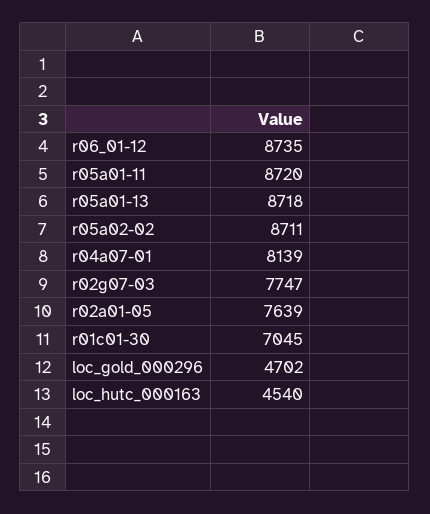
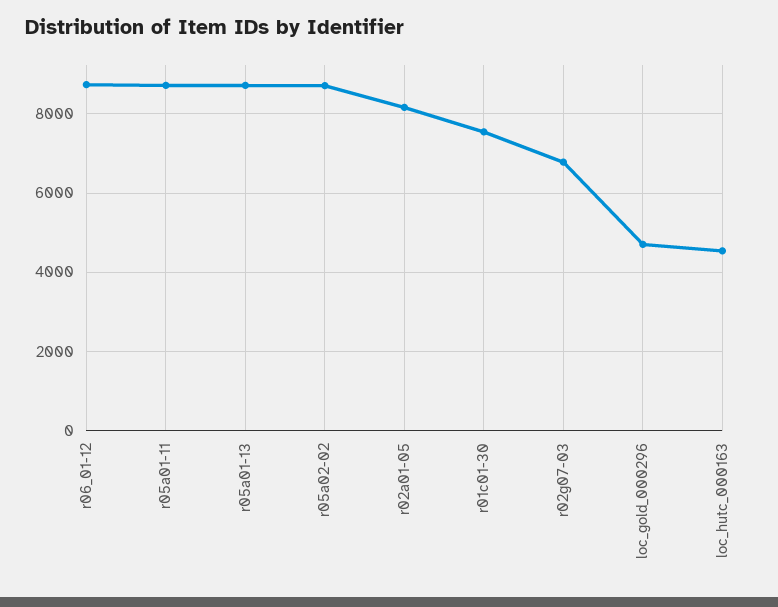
r04a07-01: 8139 -> none
r02g07-03: 7747 -> 6800
r02a01-05: 7639 -> 8200
r01c01-30: 7045 -> 7600

